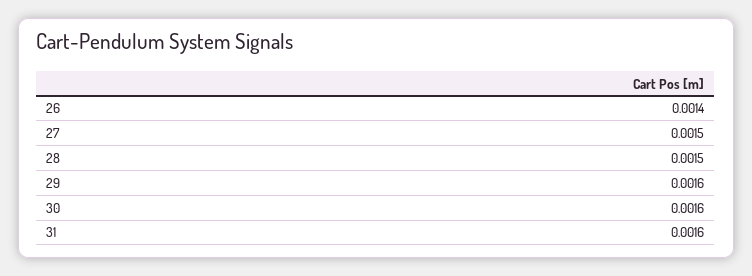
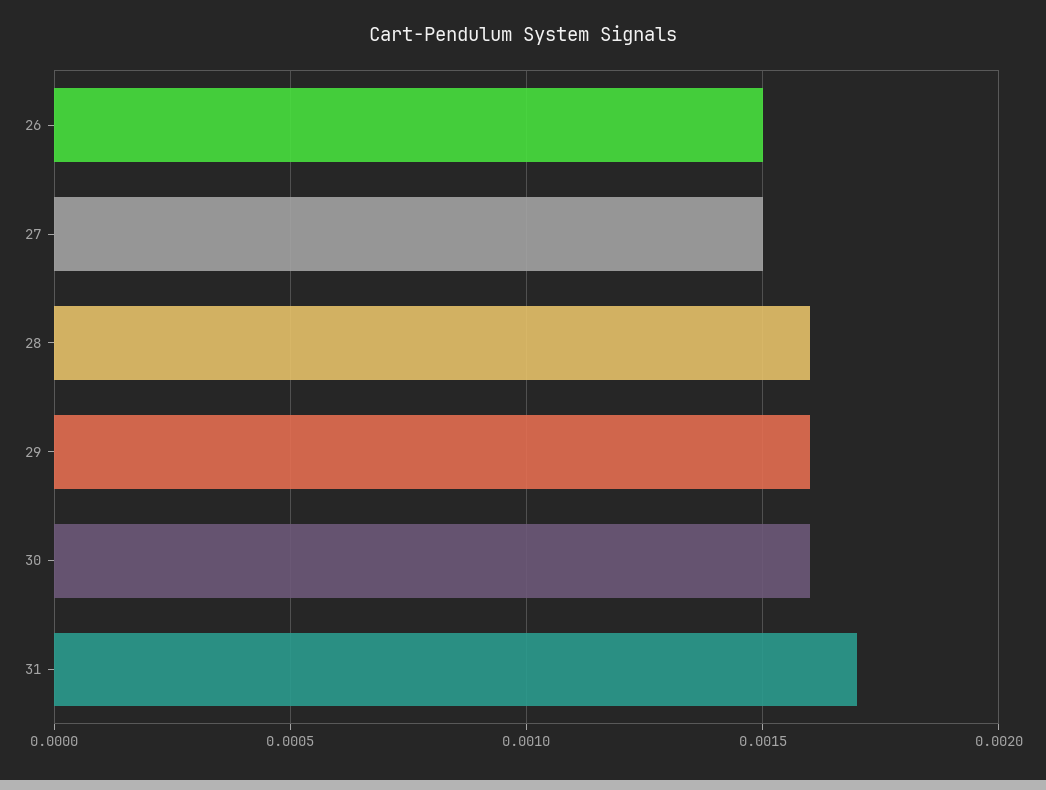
26: 0.0014 -> 0.0015
28: 0.0015 -> 0.0016
31: 0.0016 -> 0.0017

